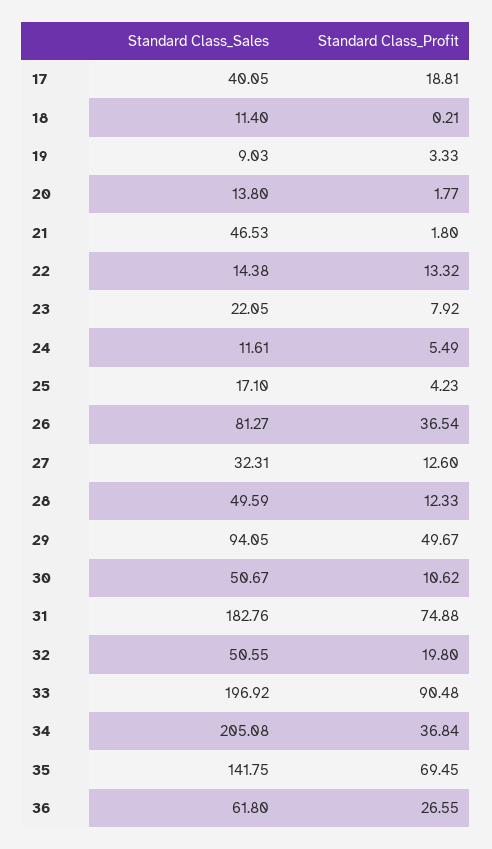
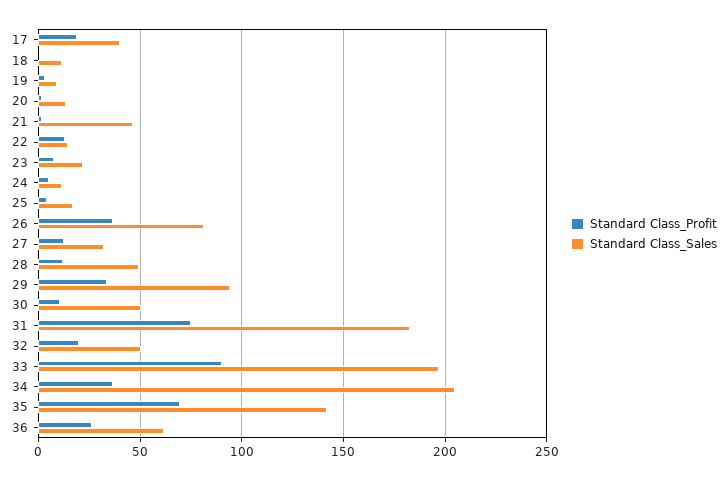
Standard Class_Profit, 29: 49.67 -> 35

